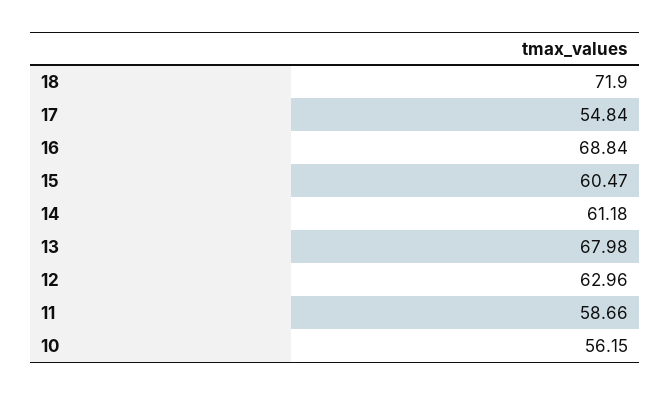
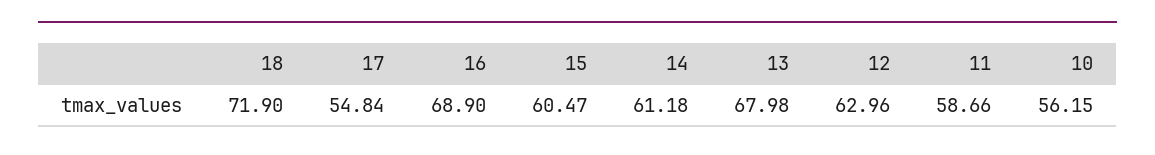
16: 68.84 -> 68.9

